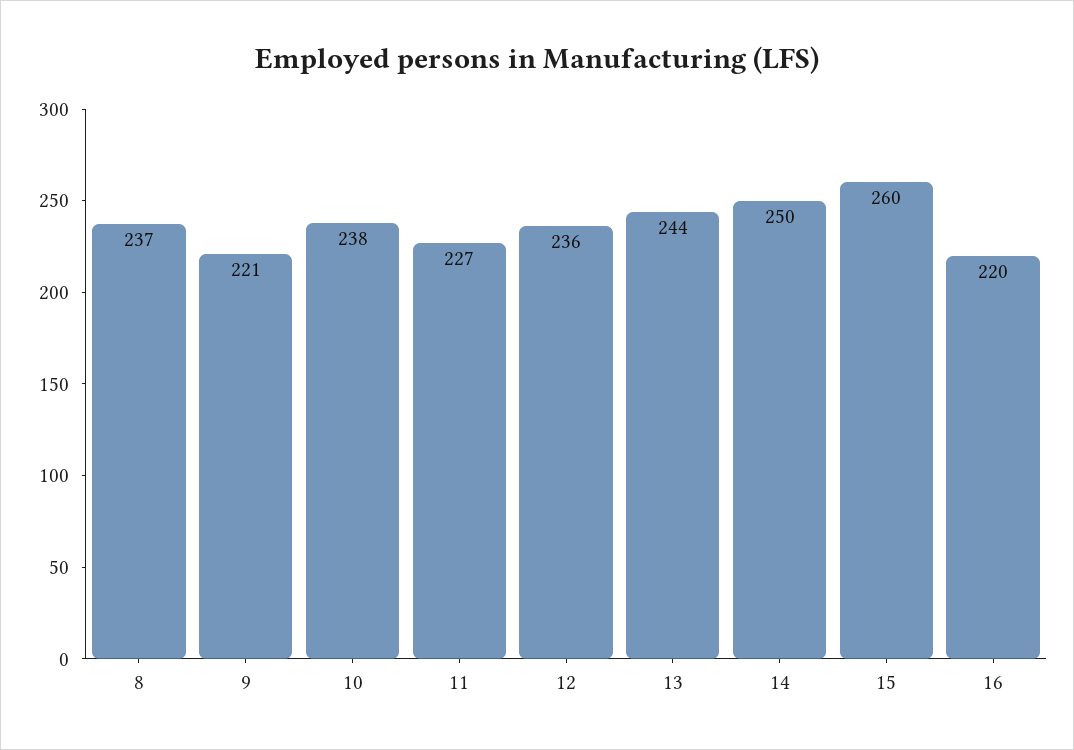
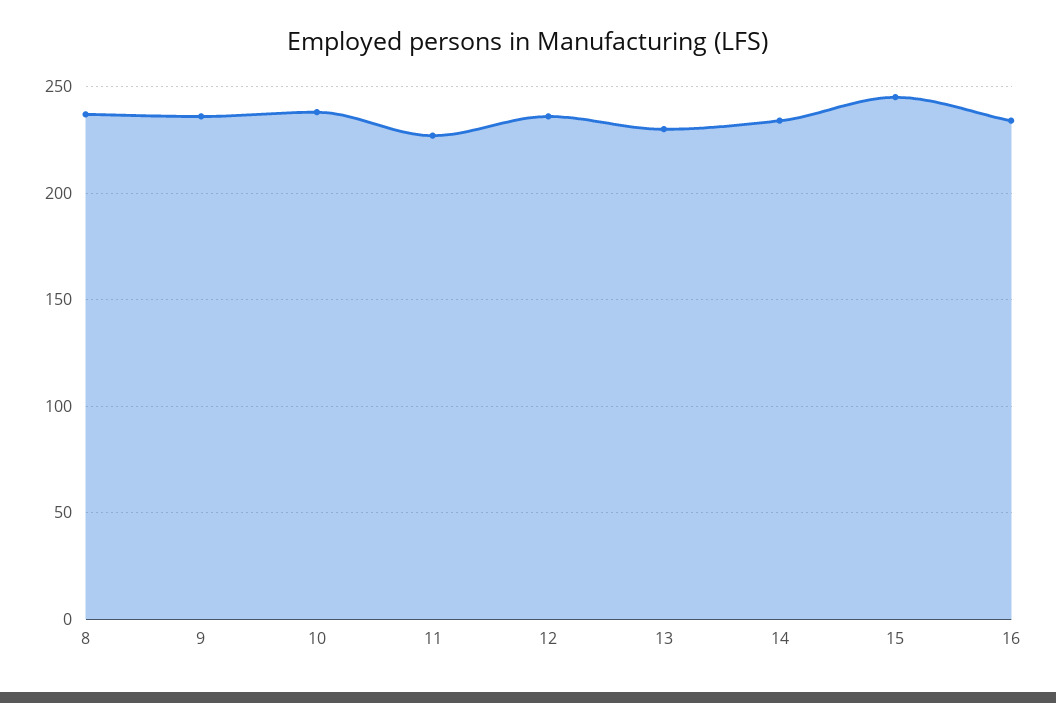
9: 221 -> 235
13: 244 -> 230
14: 250 -> 235
15: 260 -> 245
16: 220 -> 235

